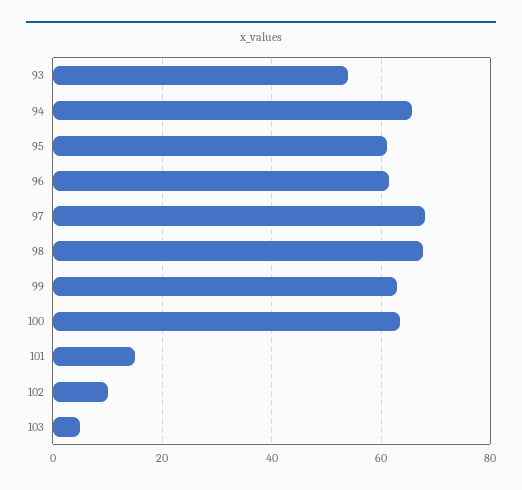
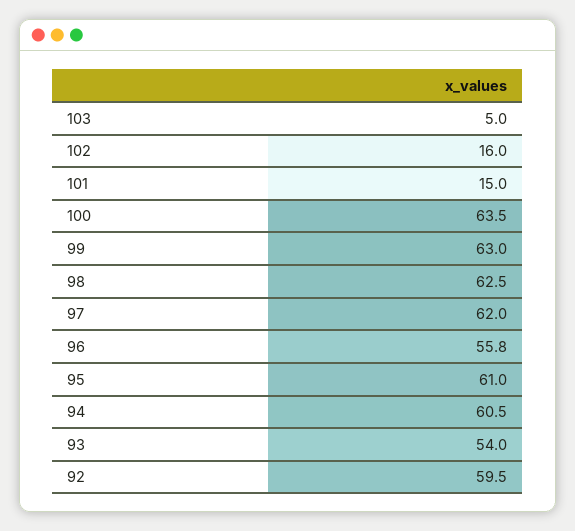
94: 66 -> 60.5
96: 62 -> 55.8
97: 68 -> 62
98: 68 -> 62.5
102: 10 -> 16
92: none -> 59.5

